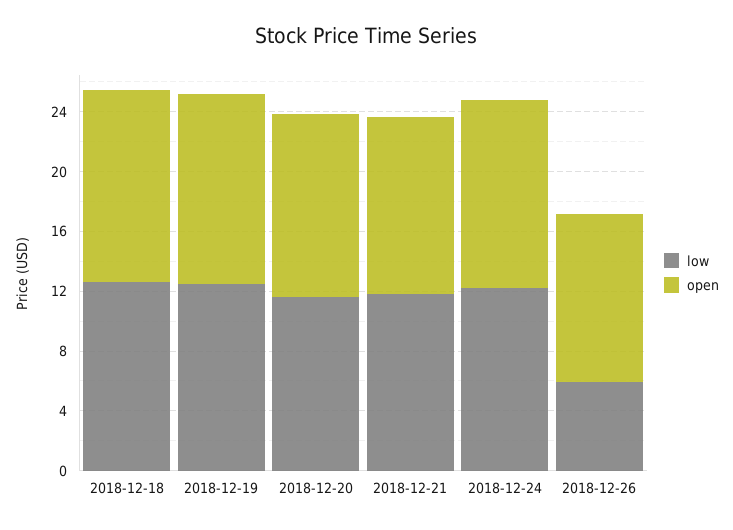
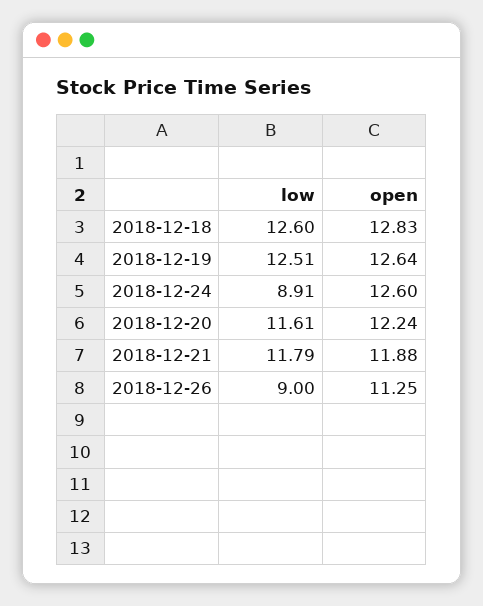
low, 2018-12-24: 12 -> 8.91
low, 2018-12-26: 6 -> 9

